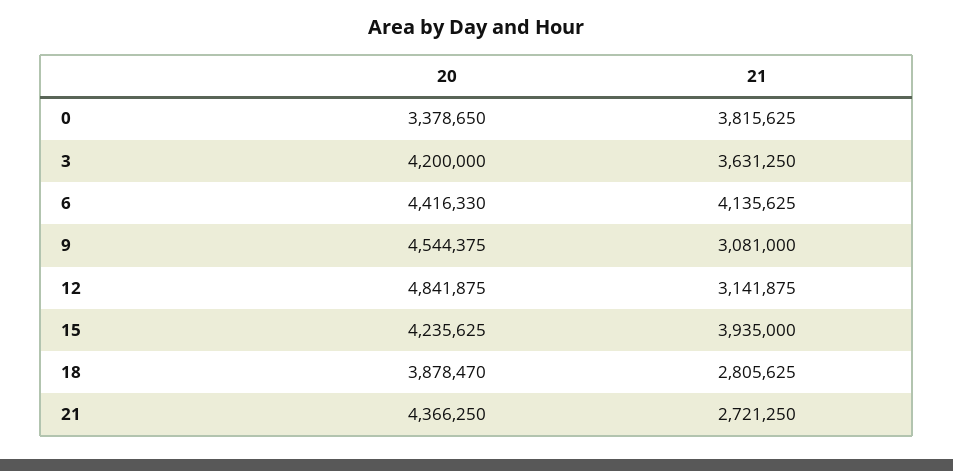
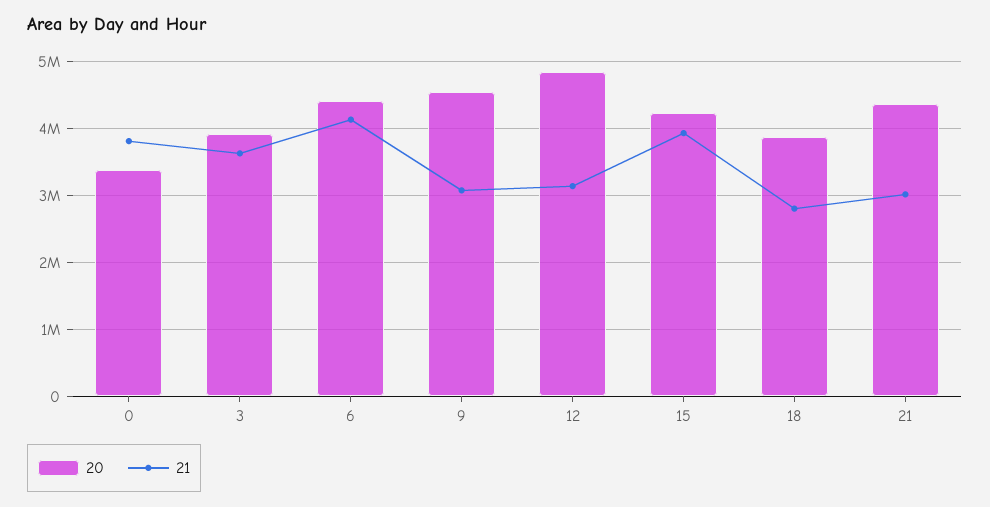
20, 3: 4200000 -> 3900000
21, 21: 2721250 -> 3000000

